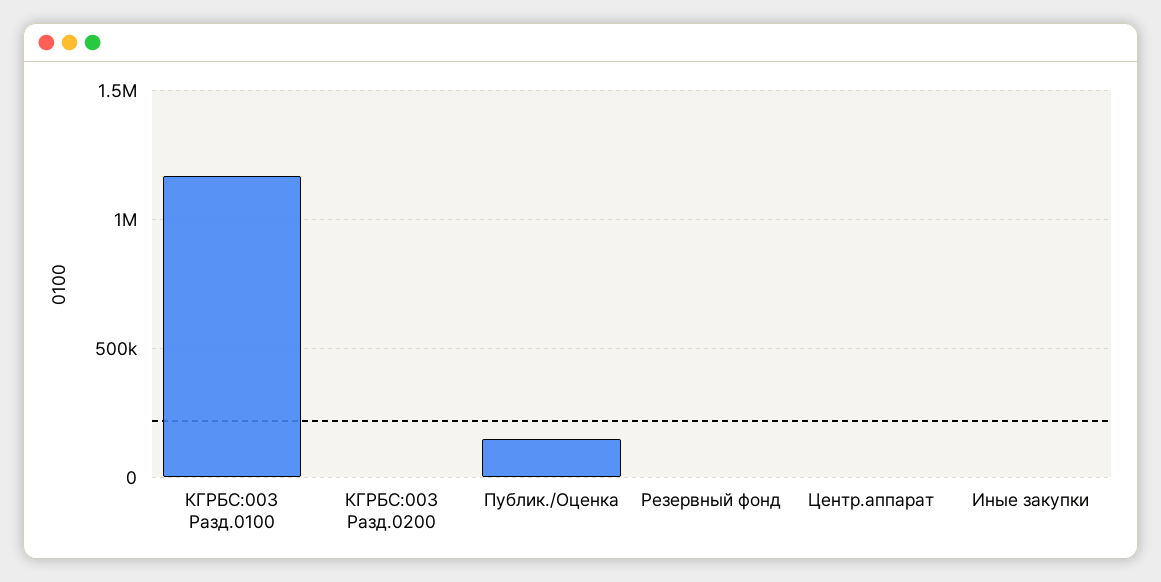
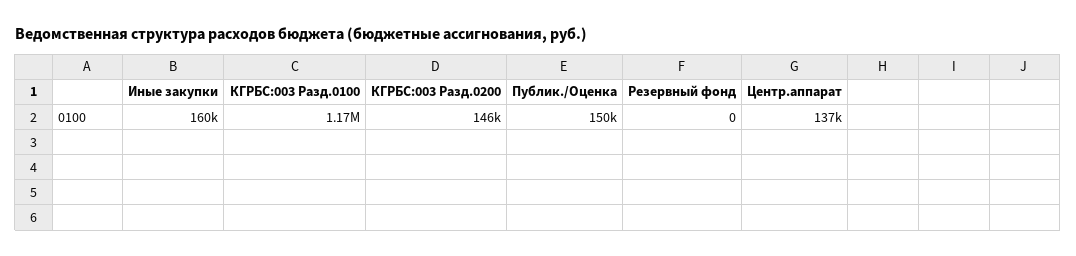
КГРБС:003 Разд.0200: 0 -> 146000
Центр.аппарат: 0 -> 137000
Иные закупки: 0 -> 160000

